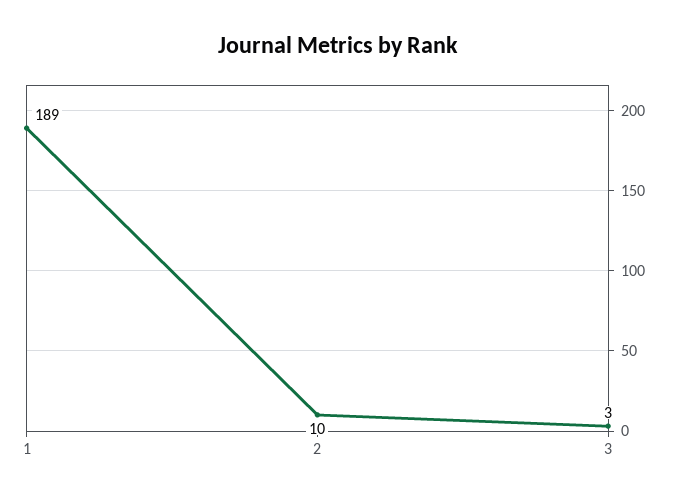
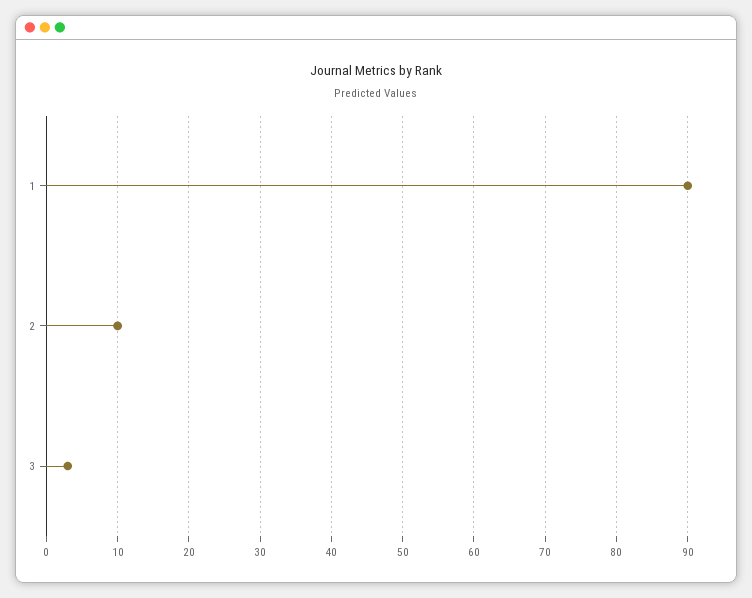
1: 189 -> 90

